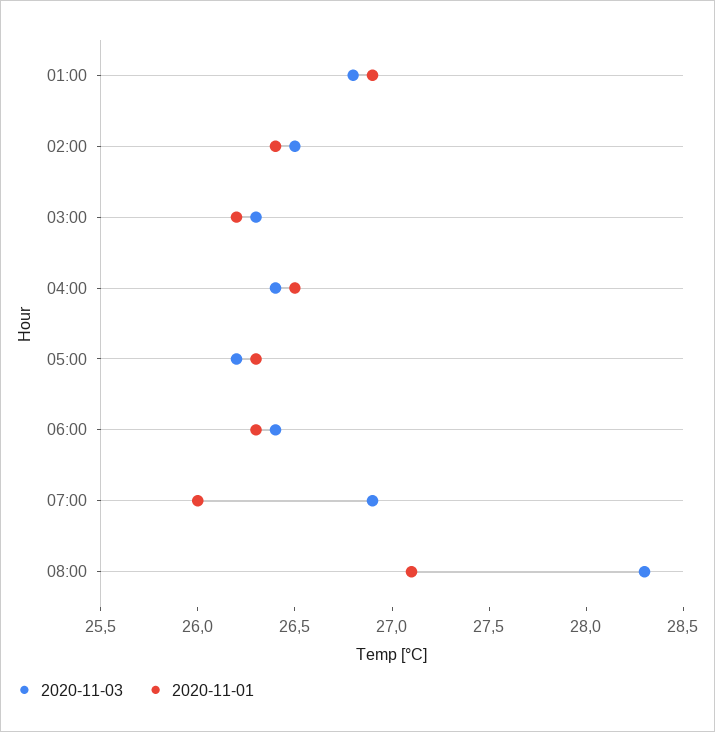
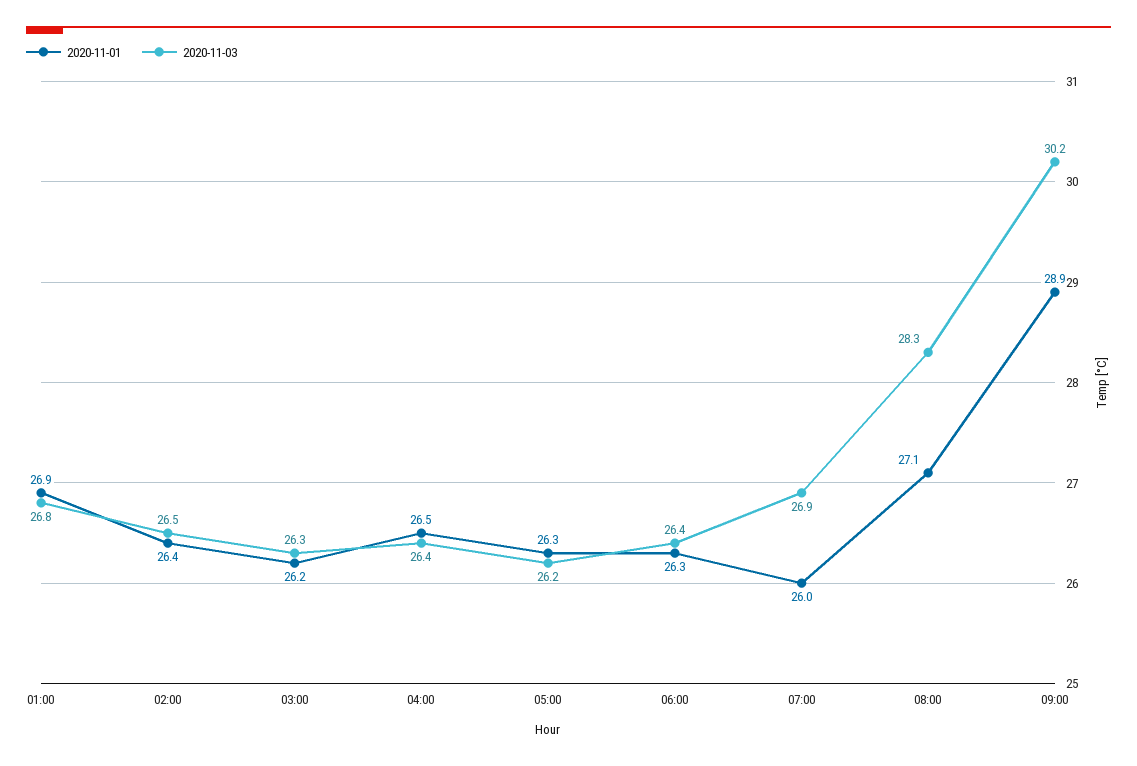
2020-11-01, 09:00: none -> 28.9
2020-11-03, 09:00: none -> 30.2

